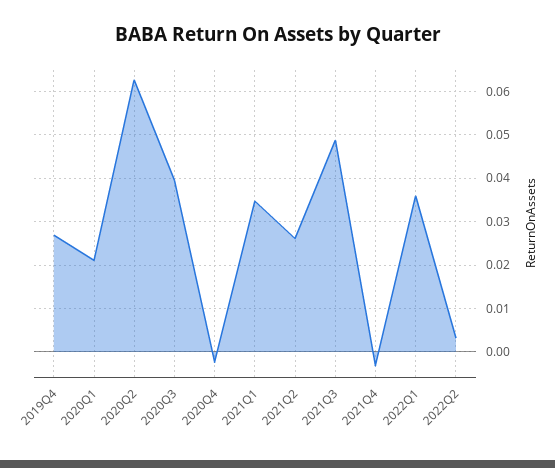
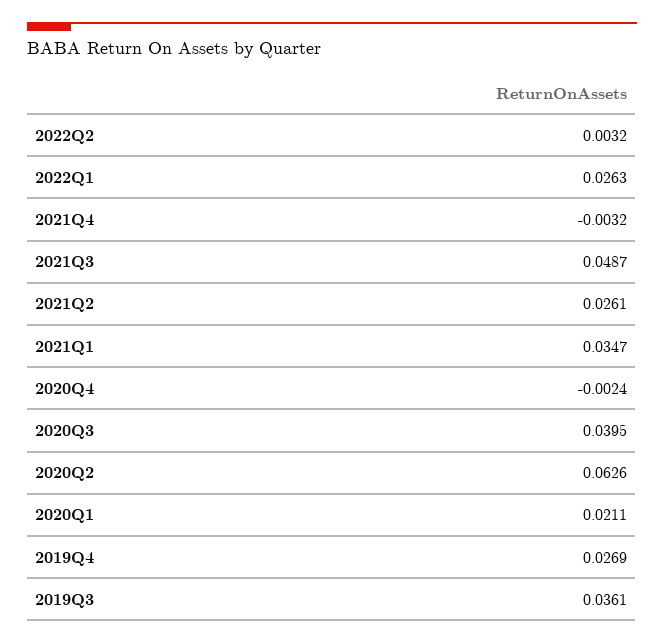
2022Q1: 0.036 -> 0.0263
2019Q3: none -> 0.0361

